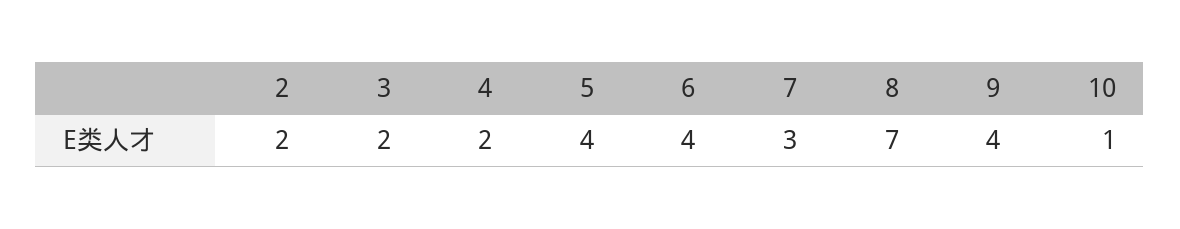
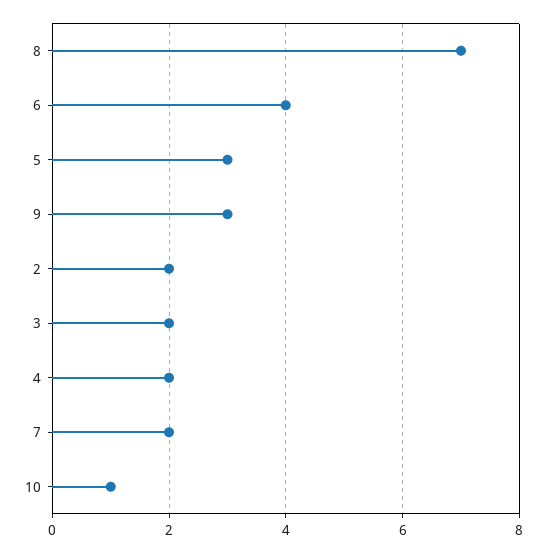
5: 4 -> 3
7: 3 -> 2
9: 4 -> 3

